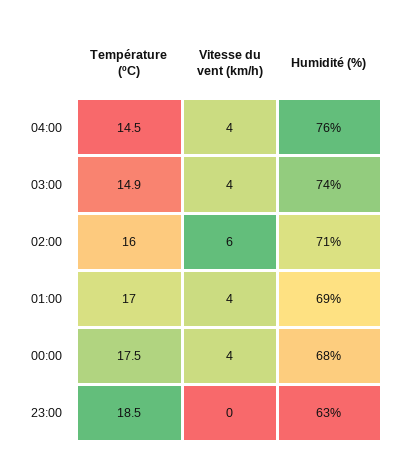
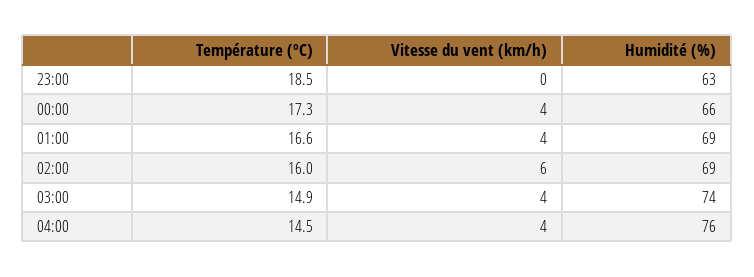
Humidité (%), 02:00: 71 -> 69
Température (ºC), 01:00: 17 -> 16.6
Température (ºC), 00:00: 17.5 -> 17.3
Humidité (%), 00:00: 68 -> 66

